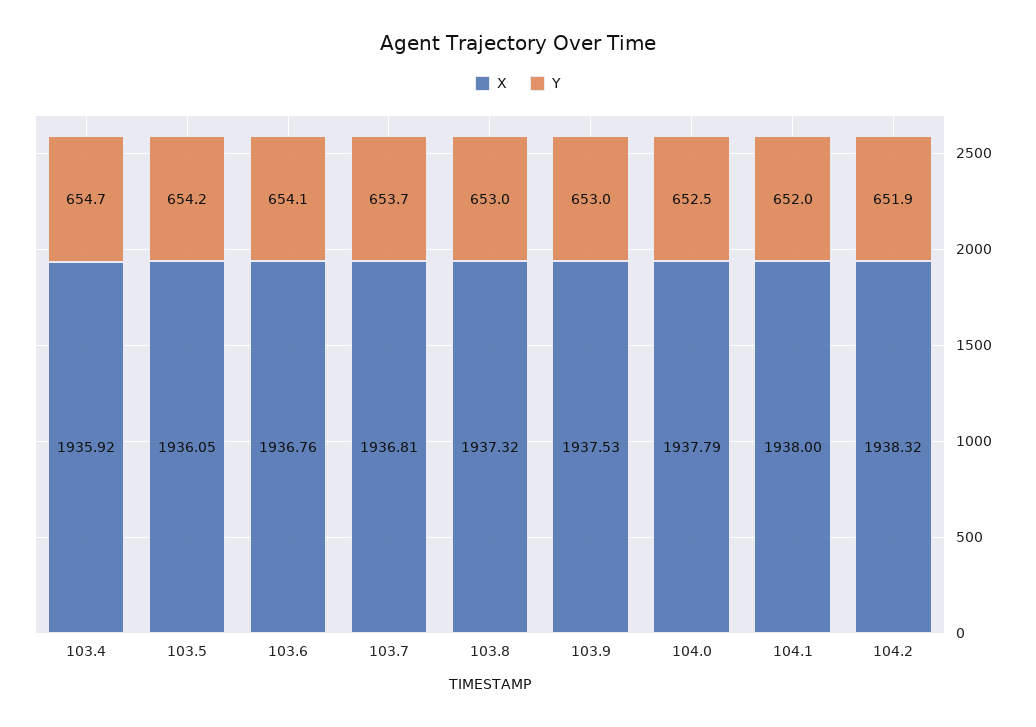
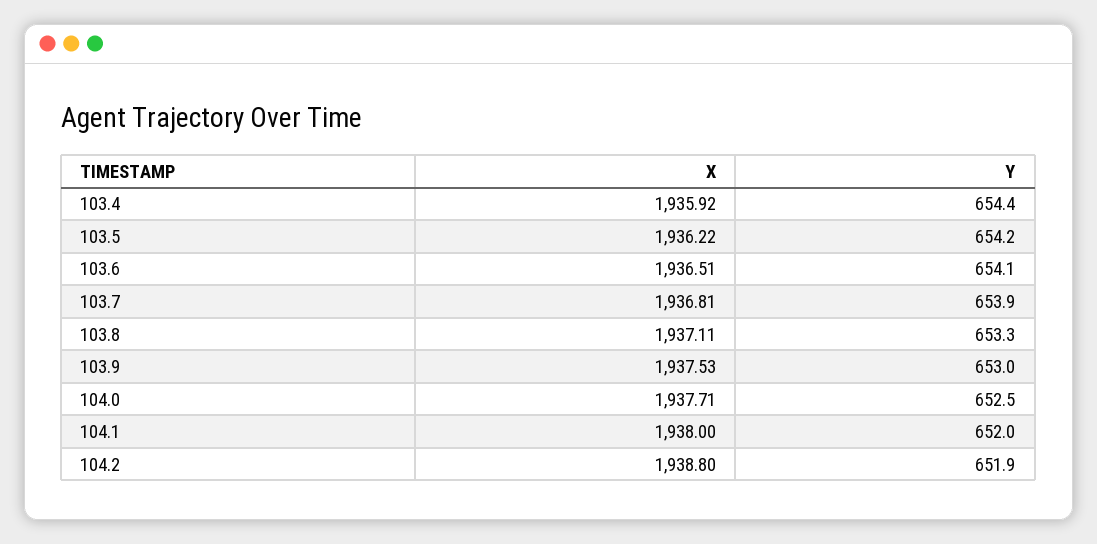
Y, 103.4: 654.7 -> 654.4
X, 103.5: 1936.05 -> 1936.22
X, 103.6: 1936.76 -> 1936.51
Y, 103.7: 653.7 -> 653.9
X, 103.8: 1937.32 -> 1937.11
Y, 103.8: 653 -> 653.3
X, 104.0: 1937.79 -> 1937.71
X, 104.2: 1938.32 -> 1938.8

